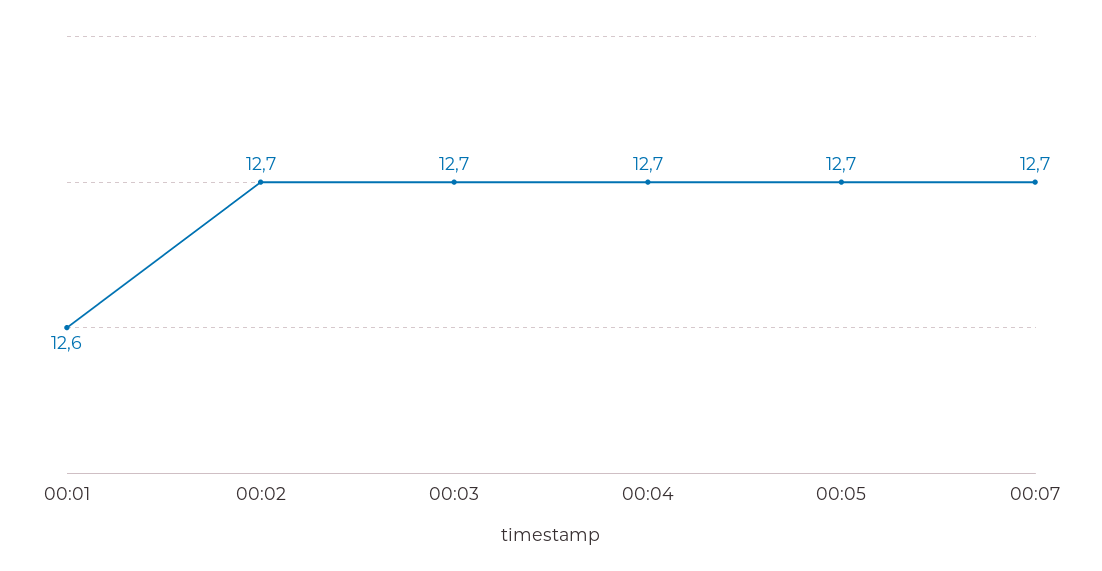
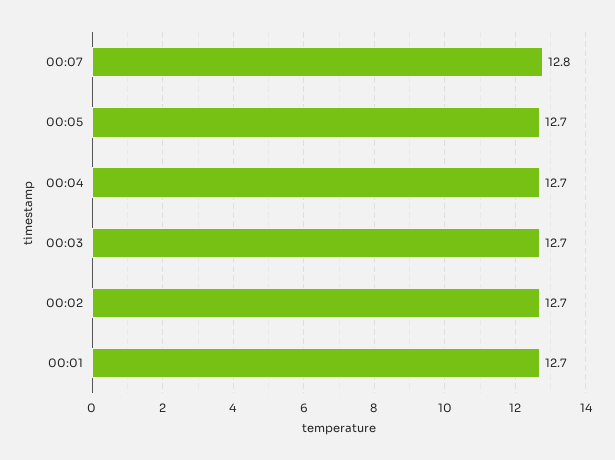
00:01: 12.6 -> 12.7
00:07: 12.7 -> 12.8

